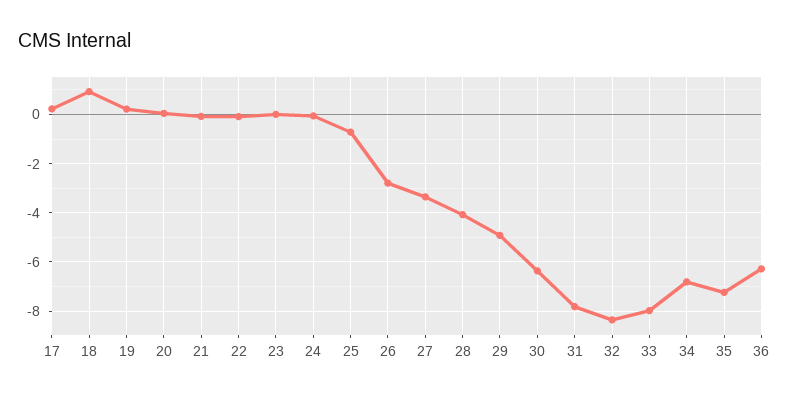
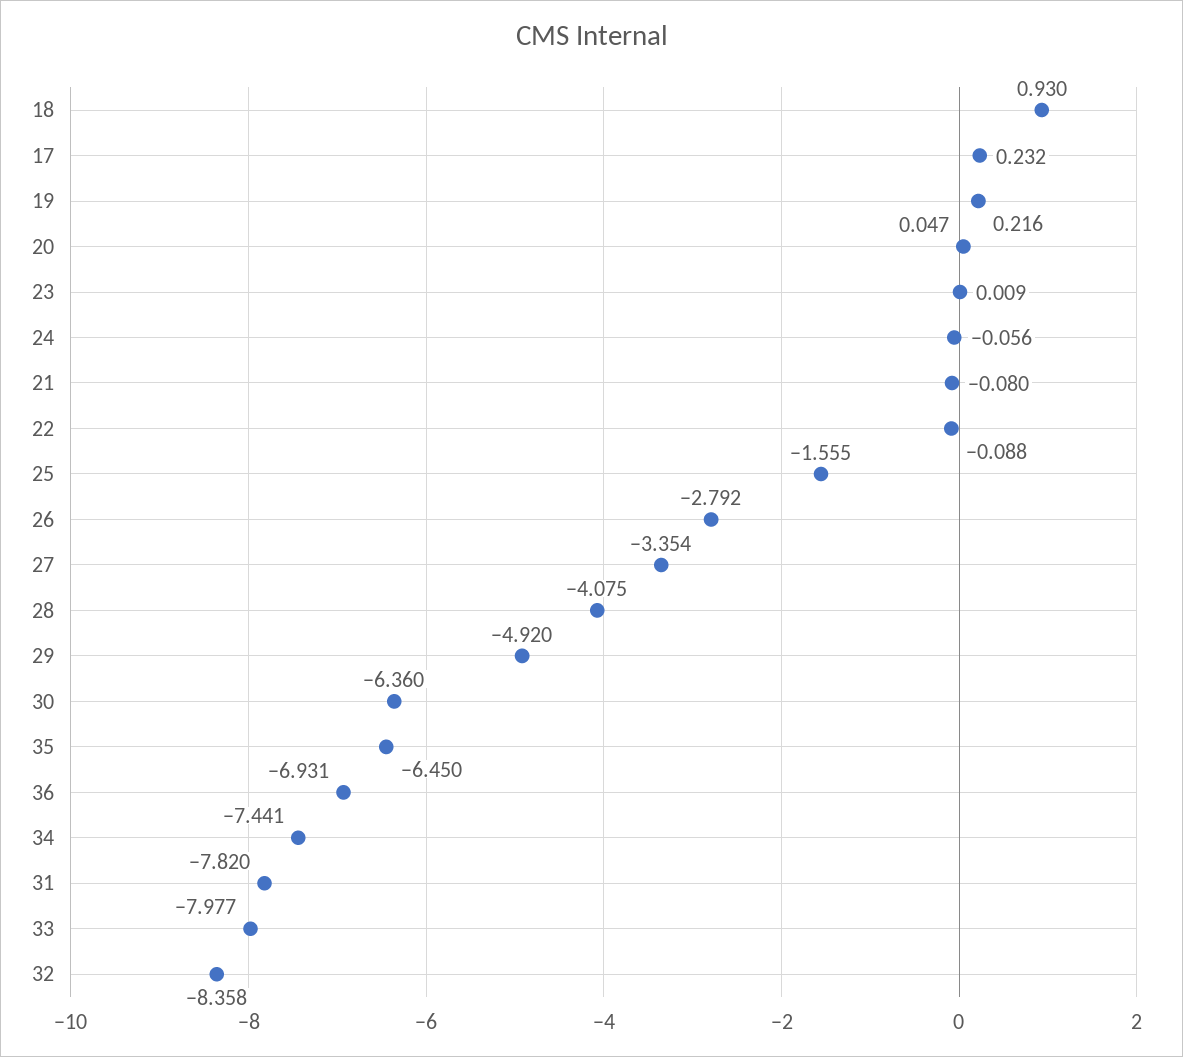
25: -0.75 -> -1.555
34: -6.75 -> -7.441
35: -7.25 -> -6.45
36: -6.25 -> -6.931

